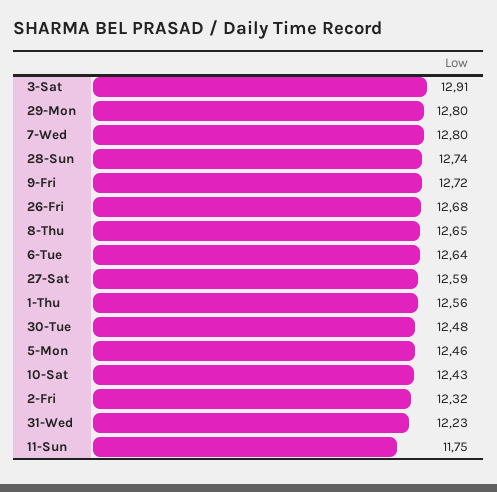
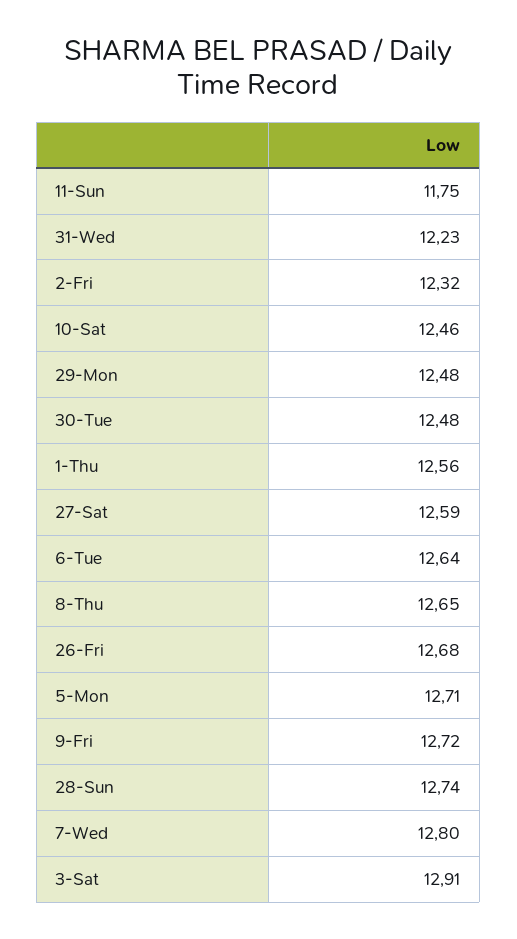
29-Mon: 12.8 -> 12.48
5-Mon: 12.46 -> 12.71
10-Sat: 12.43 -> 12.46

